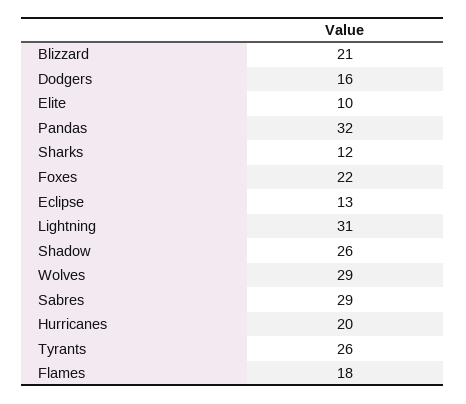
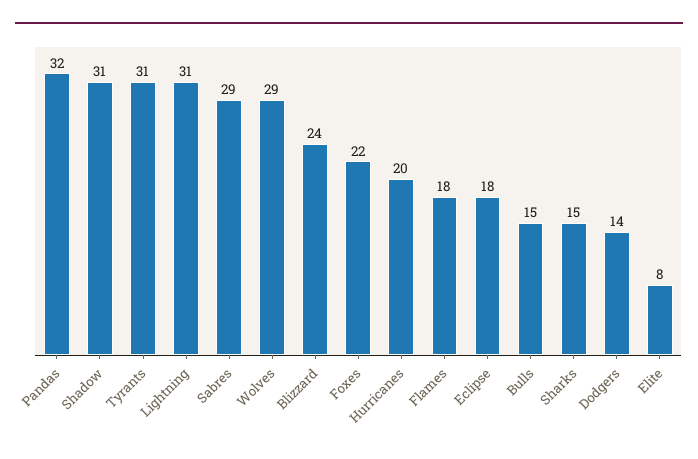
Blizzard: 21 -> 24
Dodgers: 16 -> 14
Elite: 10 -> 8
Sharks: 12 -> 15
Eclipse: 13 -> 18
Shadow: 26 -> 31
Tyrants: 26 -> 31
Bulls: none -> 15

